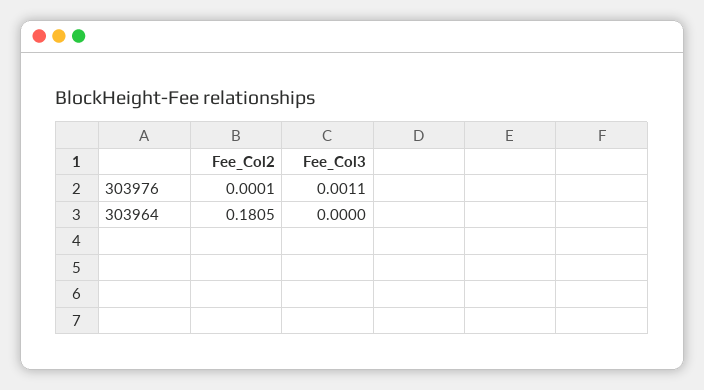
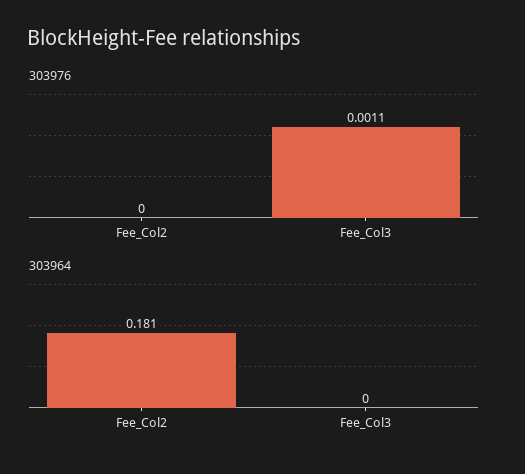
303976, Fee_Col2: 0.0001 -> 0

